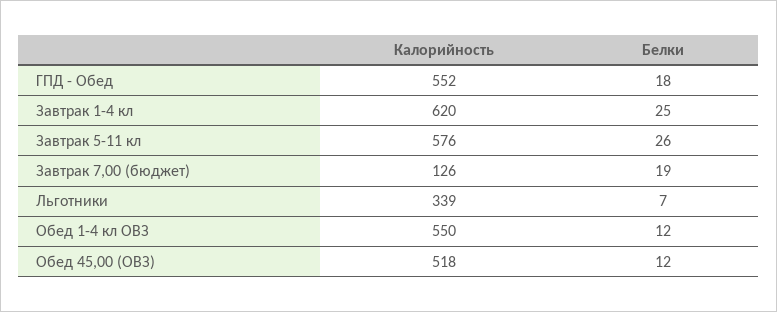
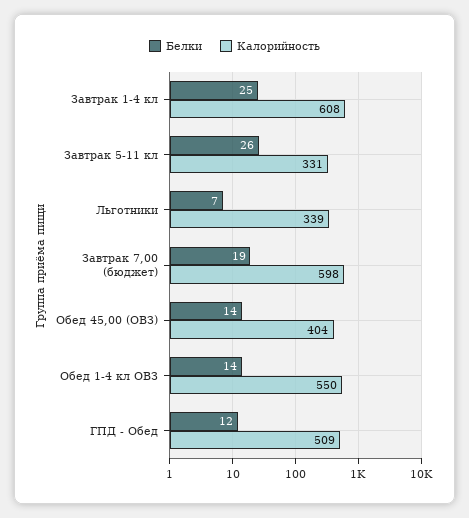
Калорийность, ГПД - Обед: 552 -> 509
Белки, ГПД - Обед: 18 -> 12
Калорийность, Завтрак 1-4 кл: 620 -> 608
Калорийность, Завтрак 5-11 кл: 576 -> 331
Калорийность, Завтрак 7,00 (бюджет): 126 -> 598
Белки, Обед 1-4 кл ОВЗ: 12 -> 14
Калорийность, Обед 45,00 (ОВЗ): 518 -> 404
Белки, Обед 45,00 (ОВЗ): 12 -> 14

